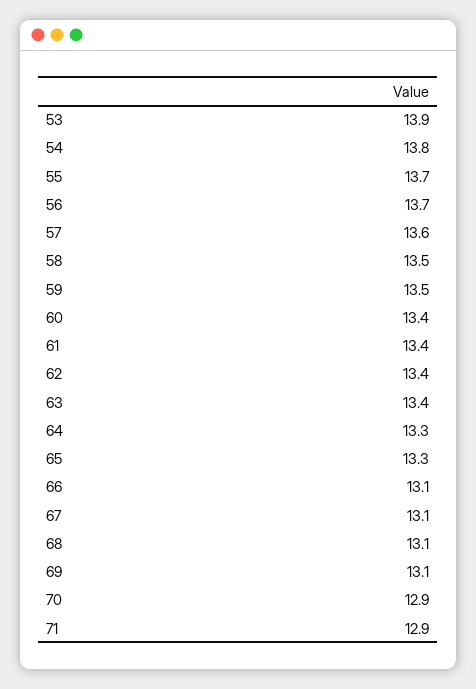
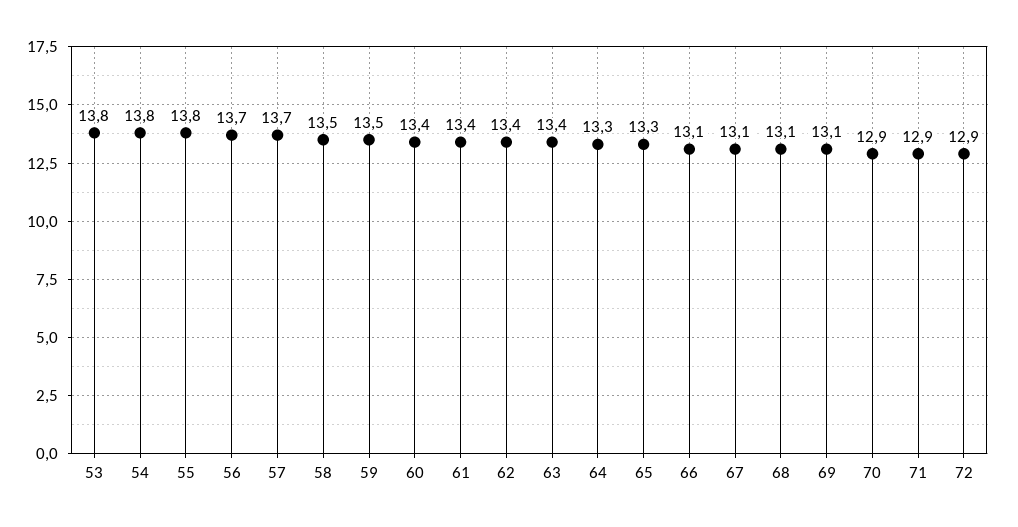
53: 13.9 -> 13.8
55: 13.7 -> 13.8
57: 13.6 -> 13.7
72: none -> 12.9

